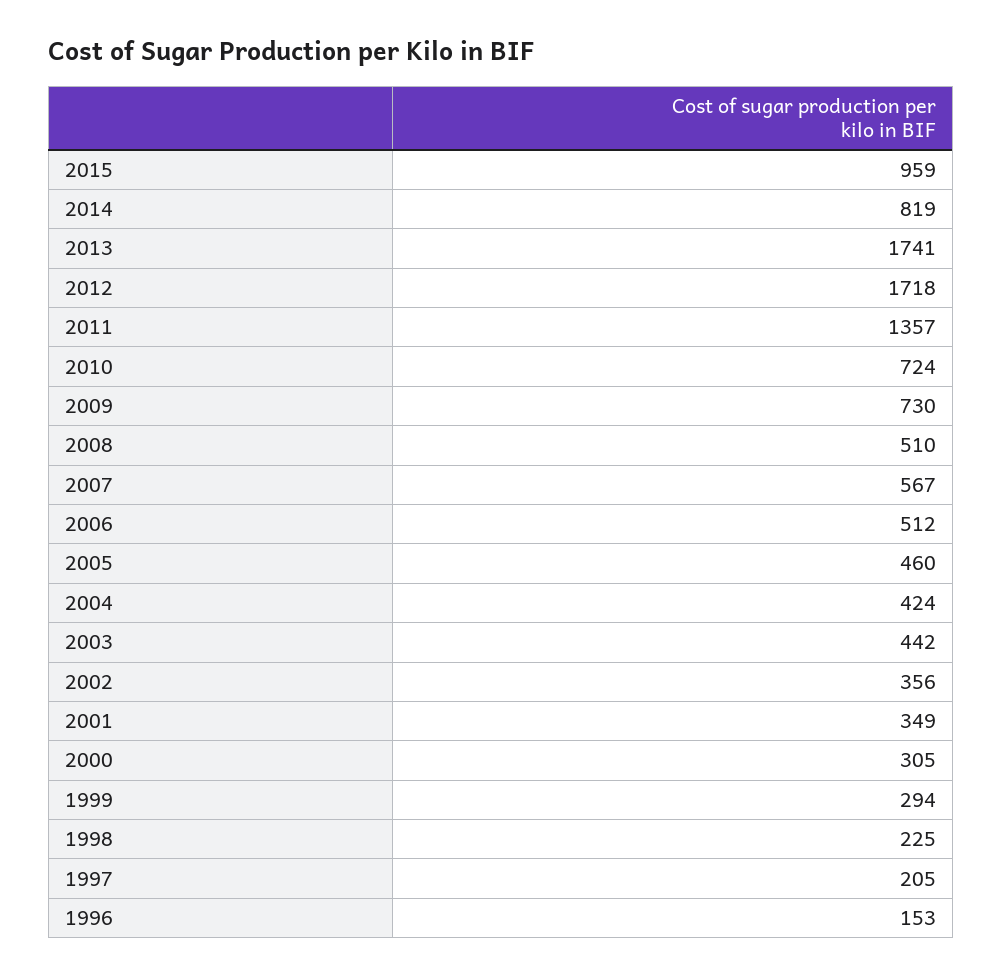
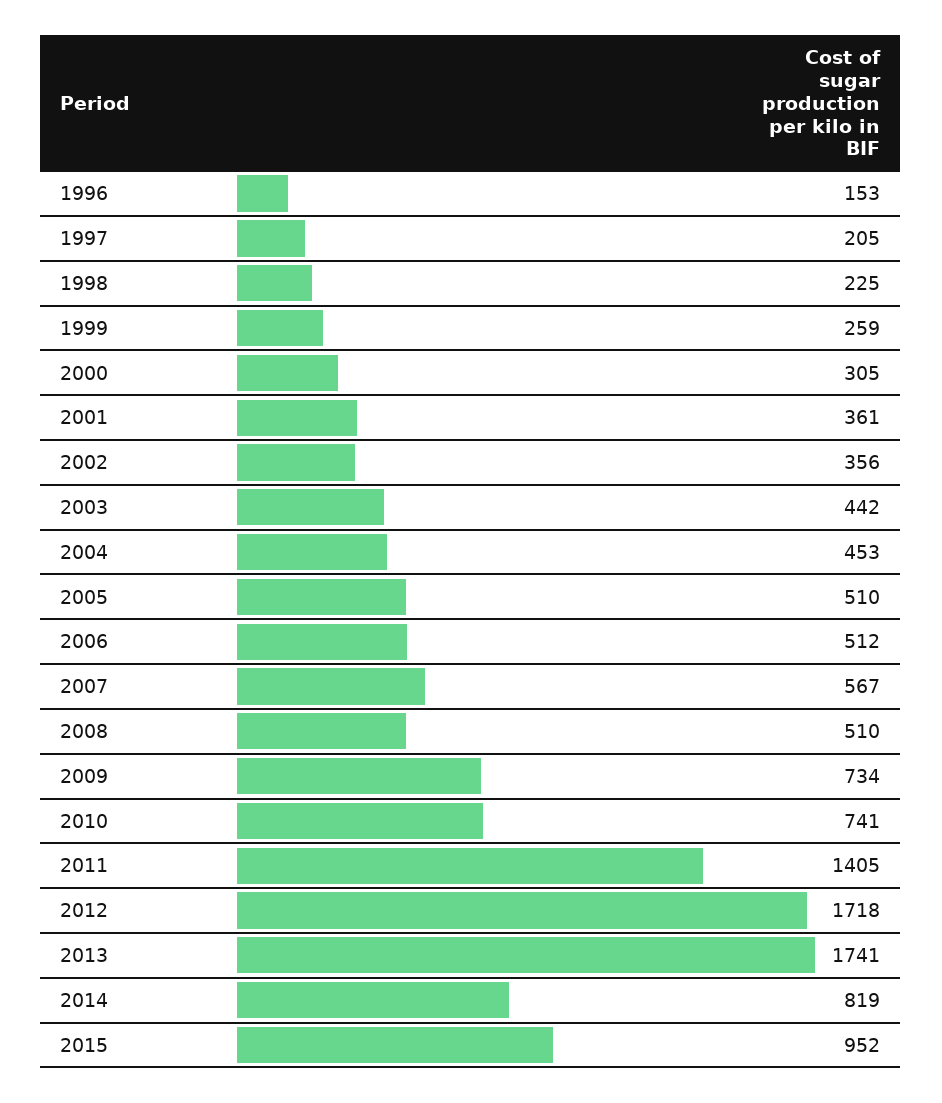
2015: 959 -> 952
2011: 1357 -> 1405
2010: 724 -> 741
2009: 730 -> 734
2005: 460 -> 510
2004: 424 -> 453
2001: 349 -> 361
1999: 294 -> 259

